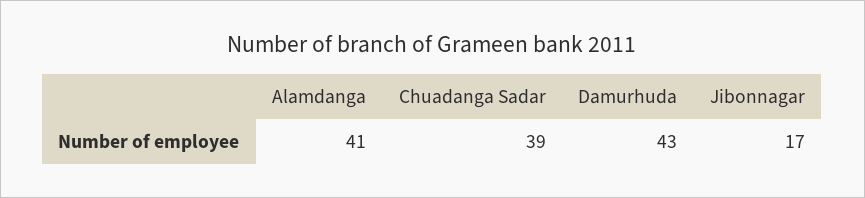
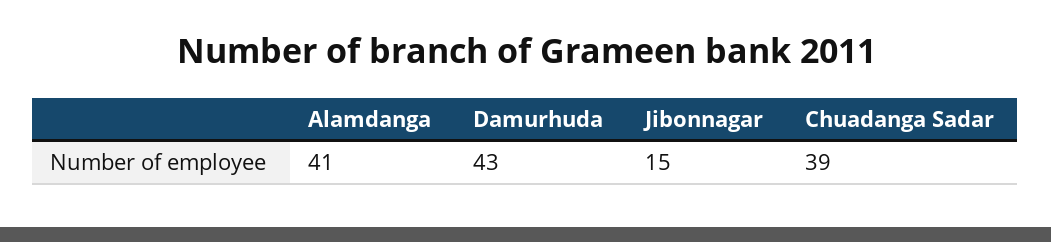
Jibonnagar: 17 -> 15

